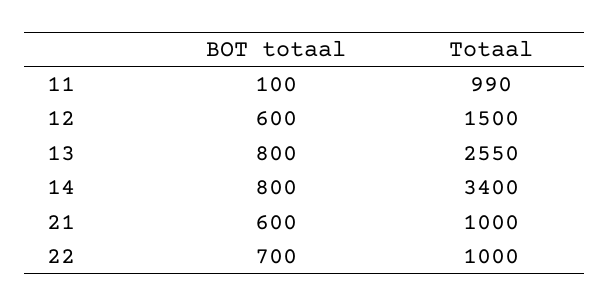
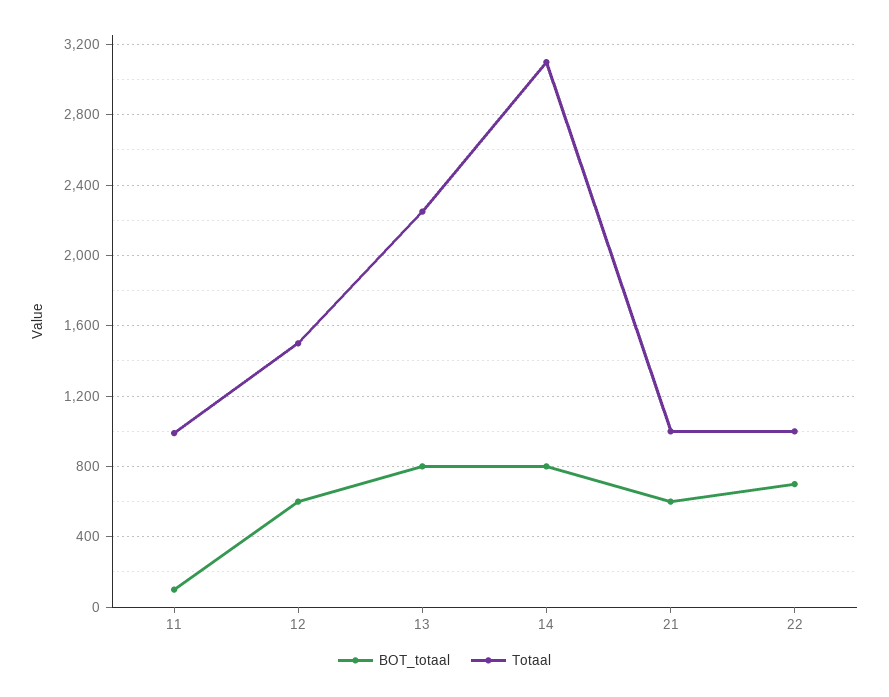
Totaal, 13: 2550 -> 2250
Totaal, 14: 3400 -> 3100

